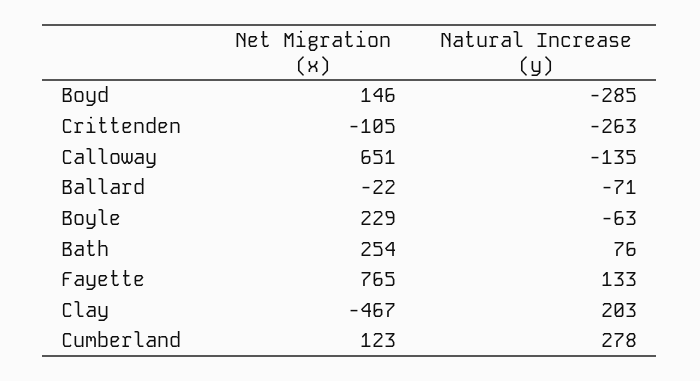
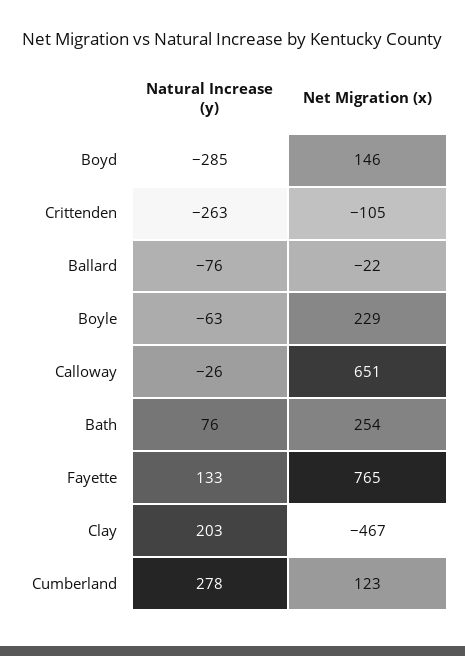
Natural Increase (y), Calloway: -135 -> -26
Natural Increase (y), Ballard: -71 -> -76

